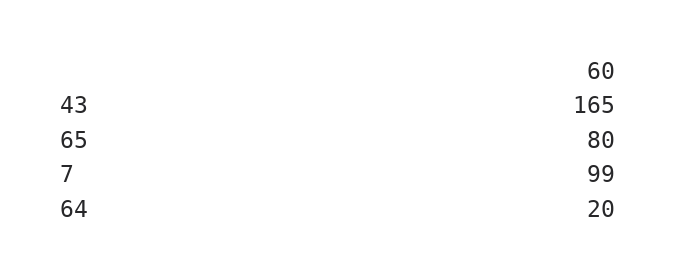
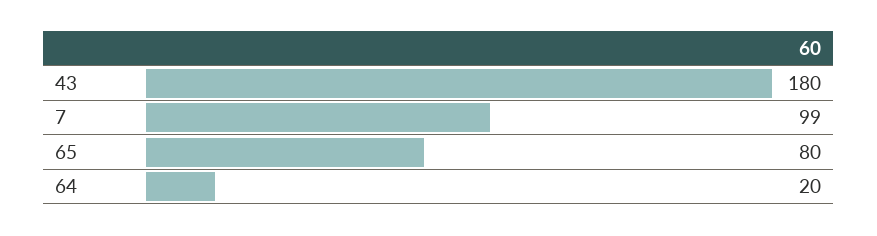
43: 165 -> 180

